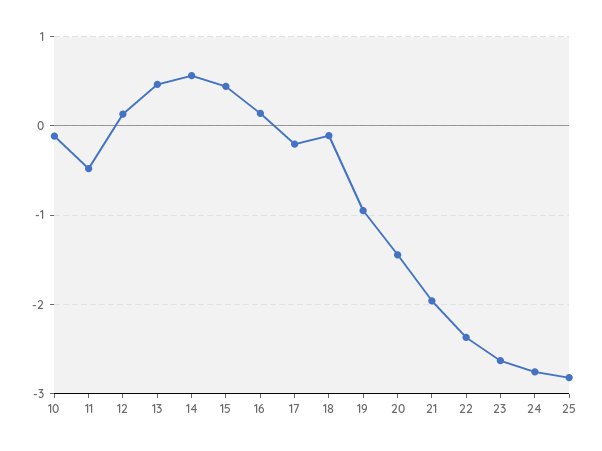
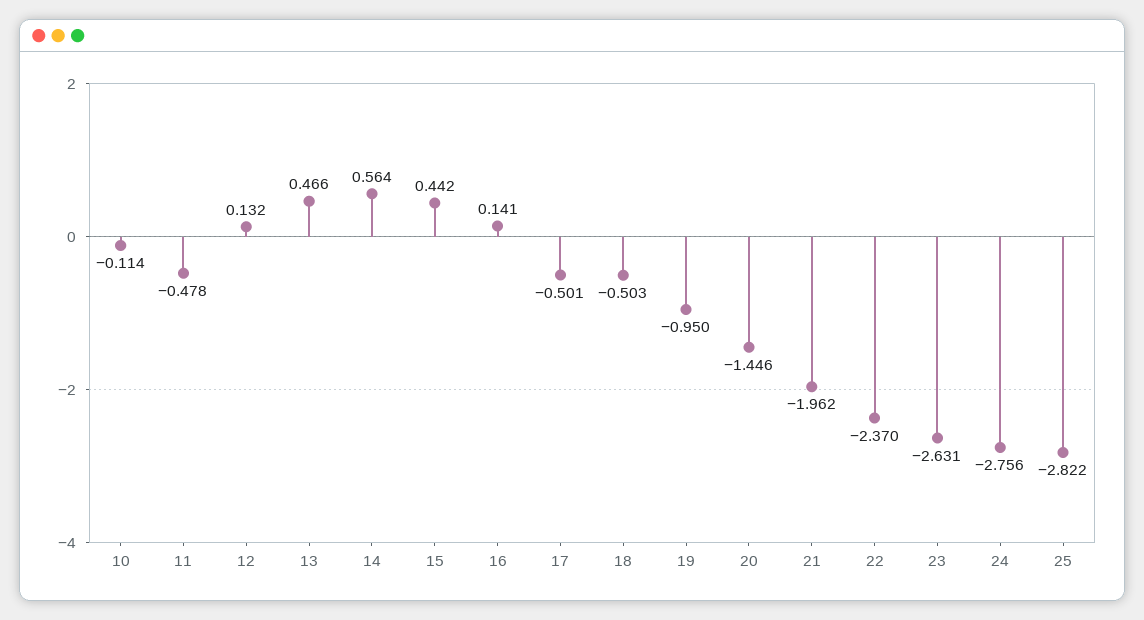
17: -0.2 -> -0.501
18: -0.1 -> -0.503

